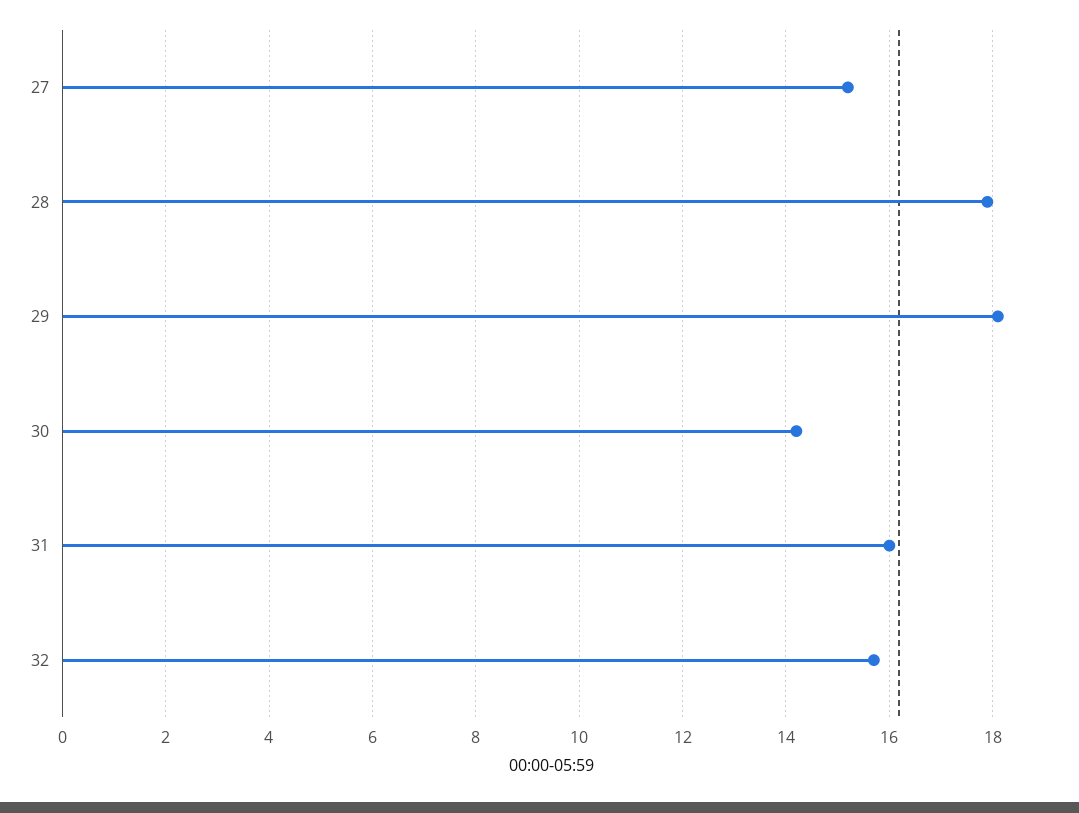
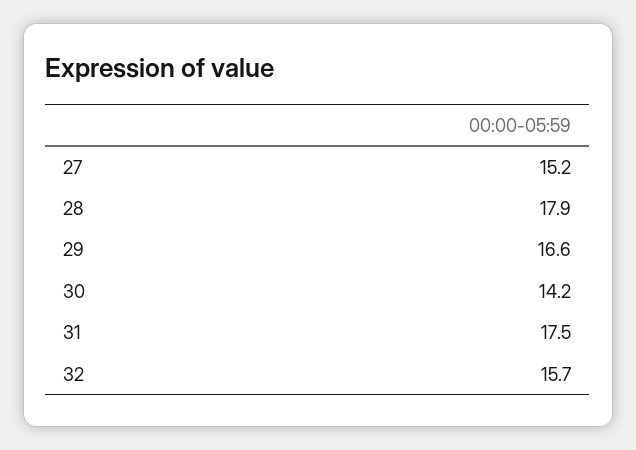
29: 18 -> 16.6
31: 16 -> 17.5

